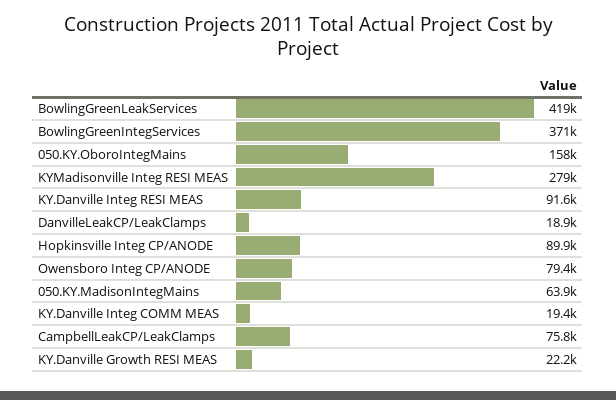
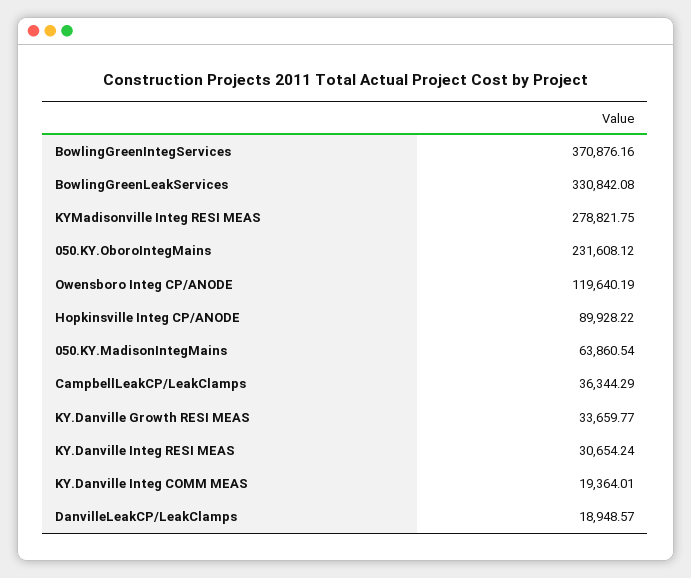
BowlingGreenLeakServices: 419000 -> 330842.08
050.KY.OboroIntegMains: 158000 -> 231608.12
KY.Danville Integ RESI MEAS: 91600 -> 30654.24
Owensboro Integ CP/ANODE: 79400 -> 119640.19
CampbellLeakCP/LeakClamps: 75800 -> 36344.29
KY.Danville Growth RESI MEAS: 22200 -> 33659.77

